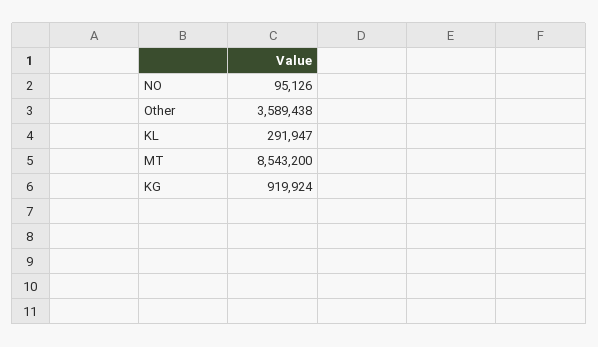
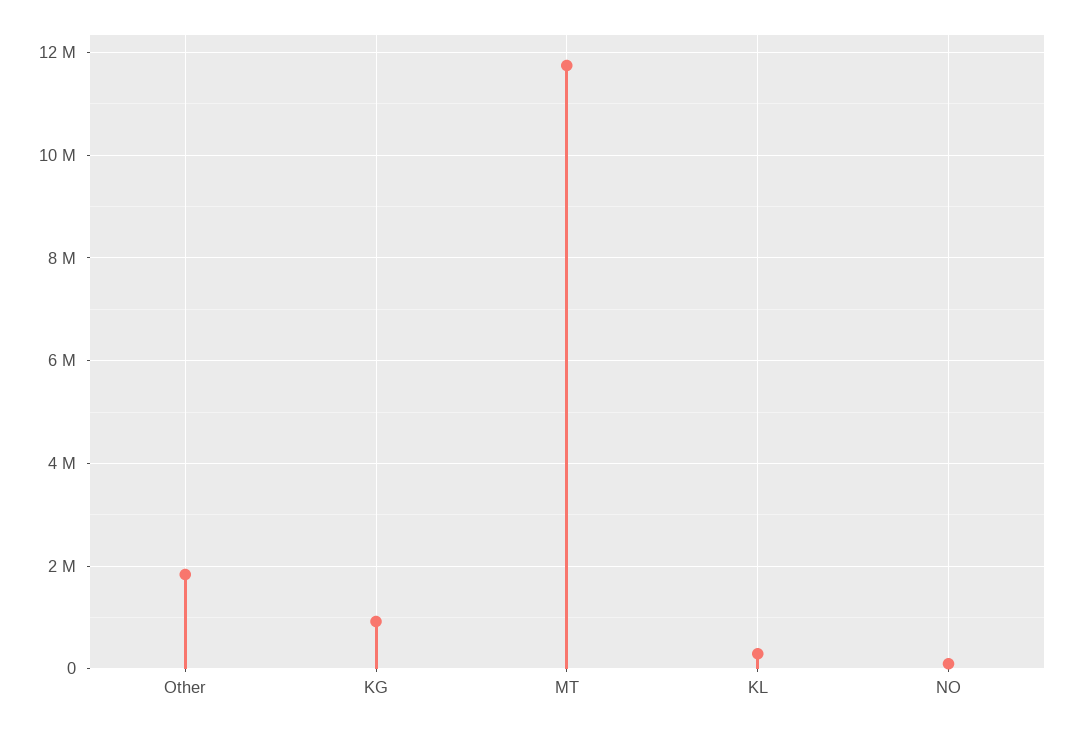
Other: 3589438 -> 1800000
MT: 8543200 -> 11800000

